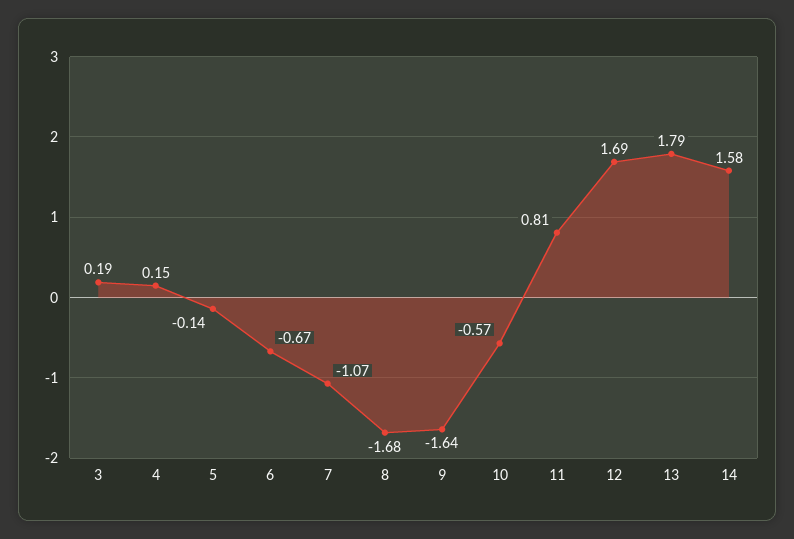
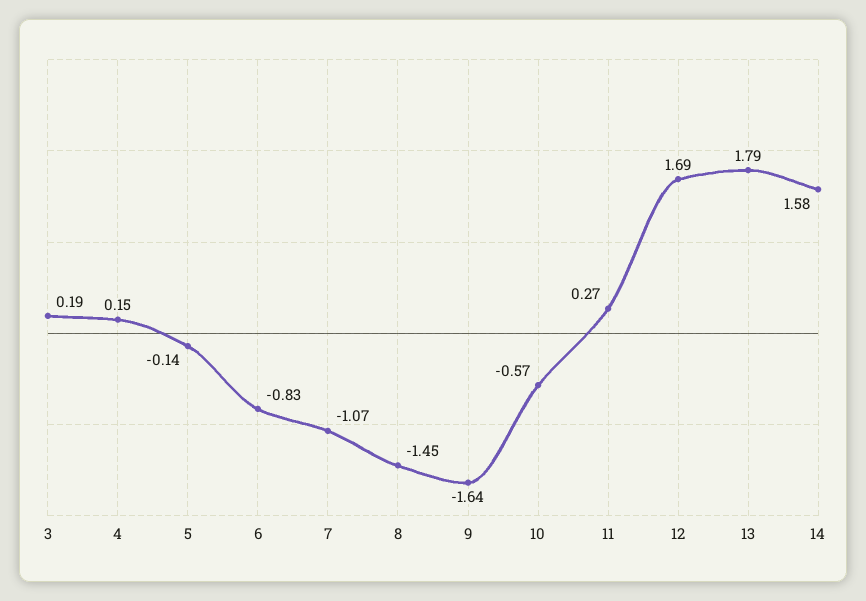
6: -0.67 -> -0.83
8: -1.68 -> -1.45
11: 0.81 -> 0.27

